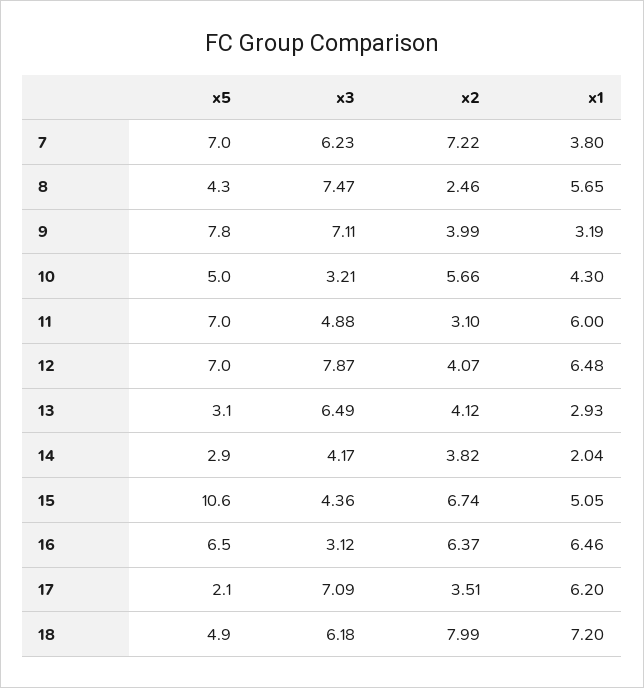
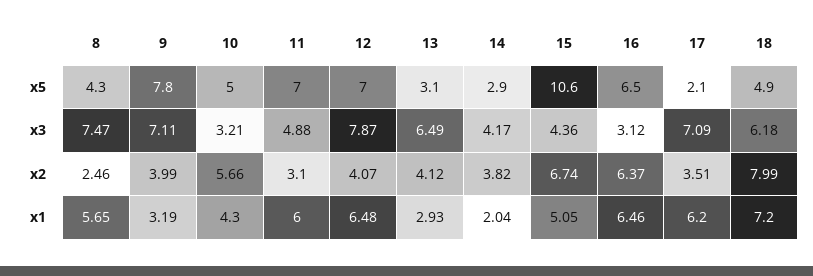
x5, 7: 7 -> none
x3, 7: 6.23 -> none
x2, 7: 7.22 -> none
x1, 7: 3.8 -> none

